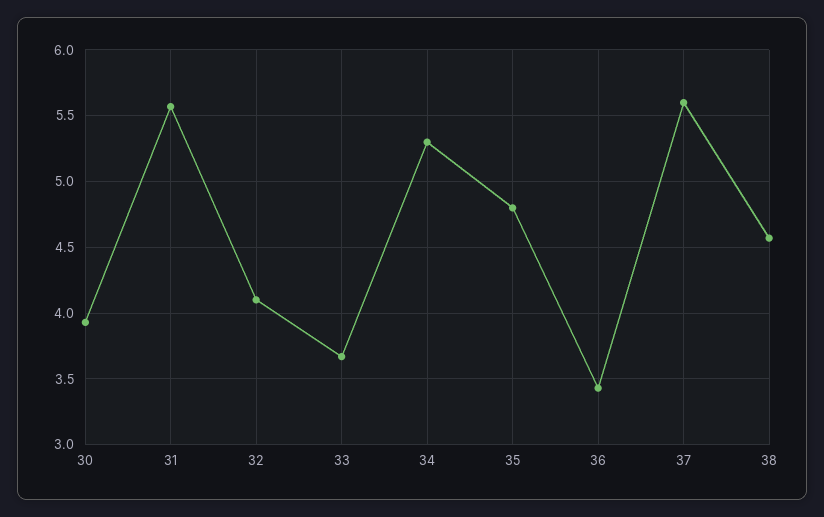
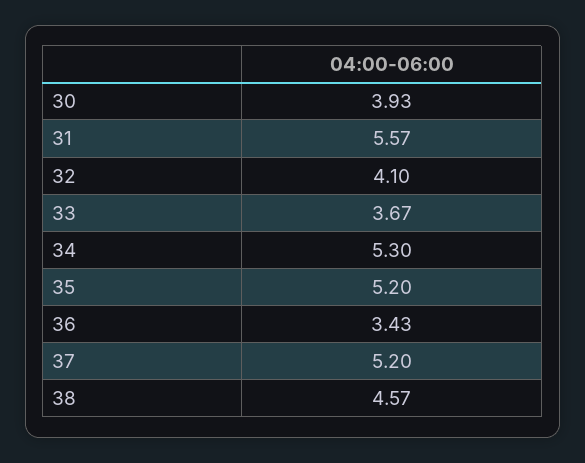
35: 4.8 -> 5.2
37: 5.6 -> 5.2

